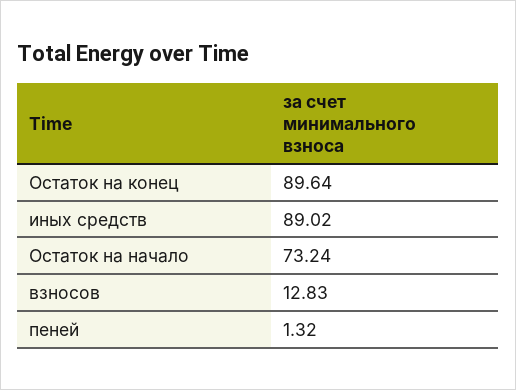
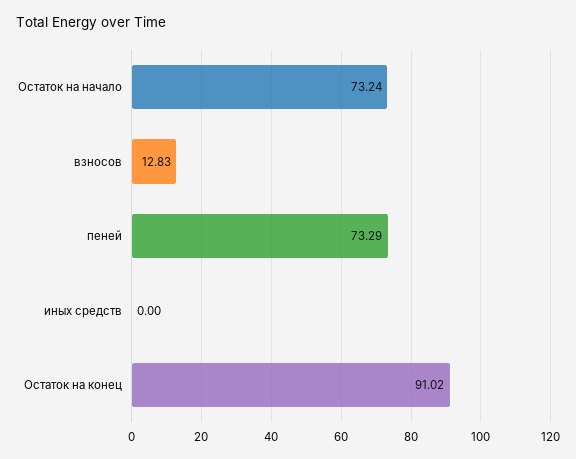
Остаток на конец: 89.64 -> 91.02
иных средств: 89.02 -> 0
пеней: 1.32 -> 73.29

